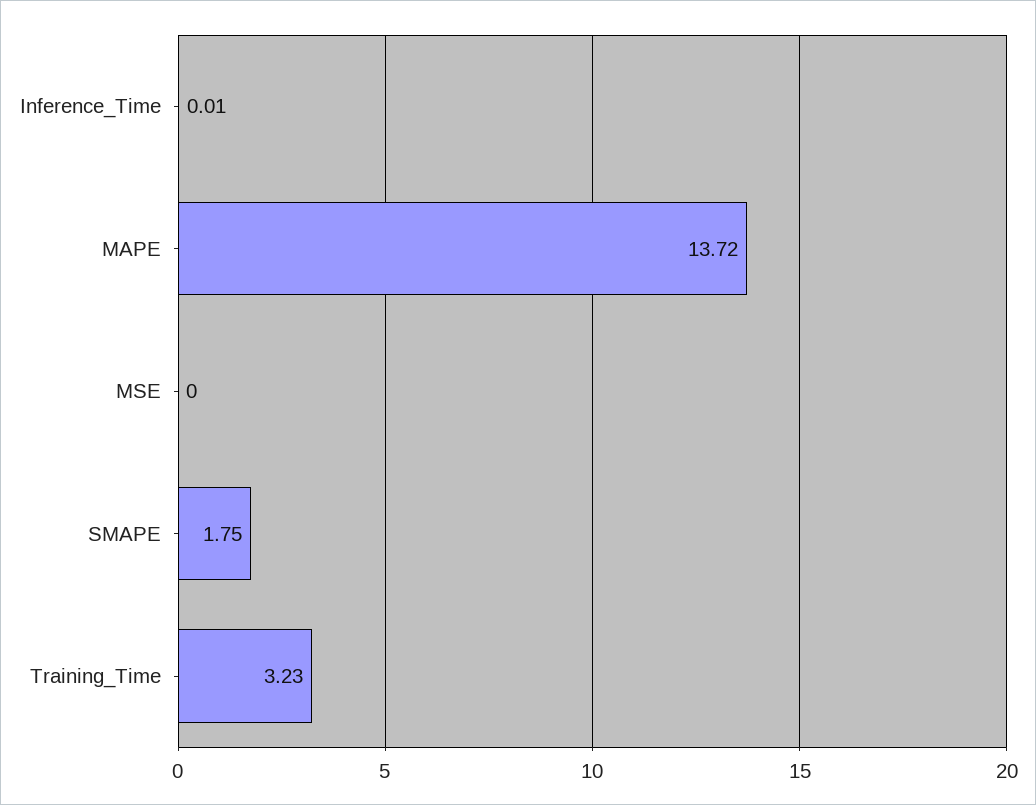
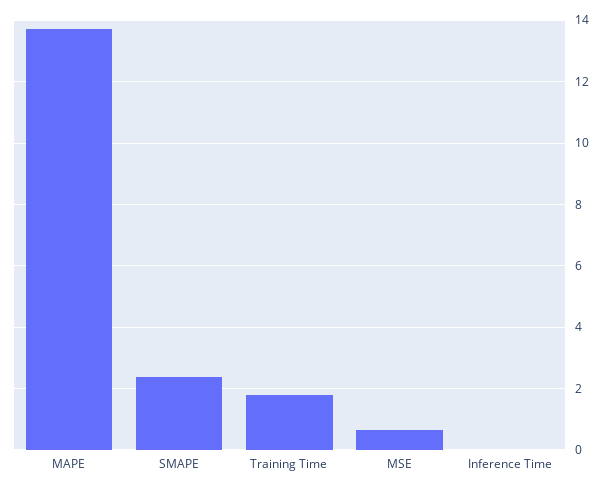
MSE: 0 -> 0.6
SMAPE: 1.75 -> 2.4
Training_Time: 3.23 -> 1.8

